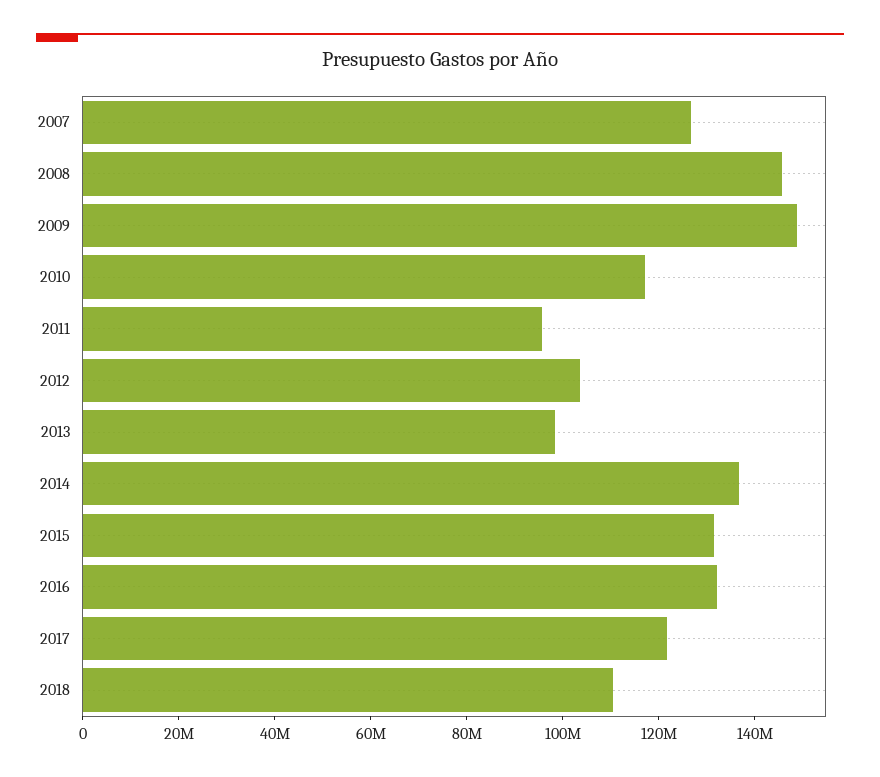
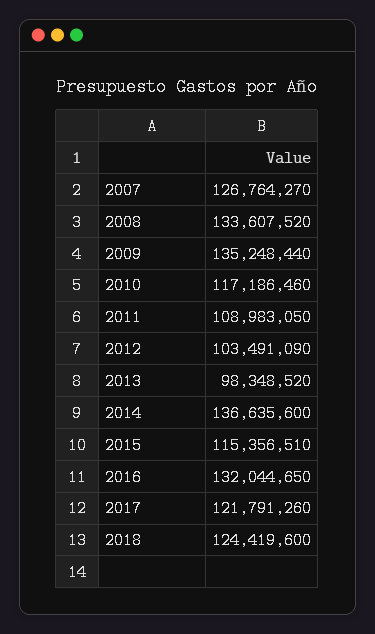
2008: 145000000 -> 133607520
2009: 150000000 -> 135248440
2011: 95000000 -> 108983050
2015: 130000000 -> 115356510
2018: 110000000 -> 124419600

